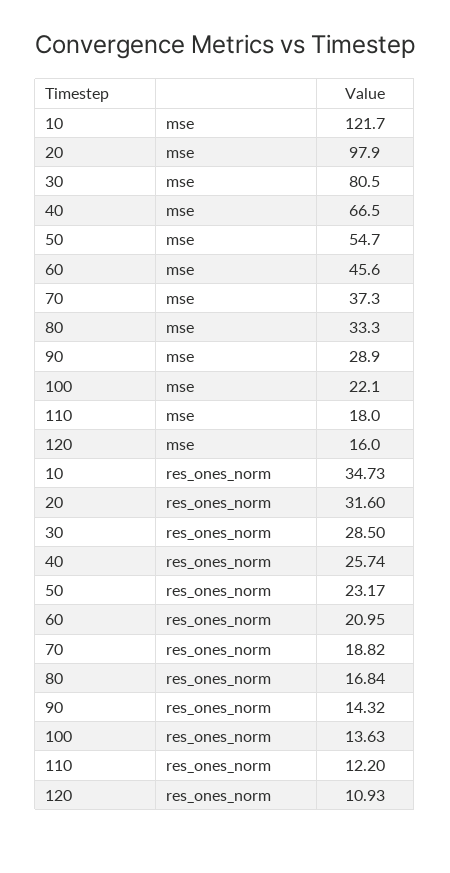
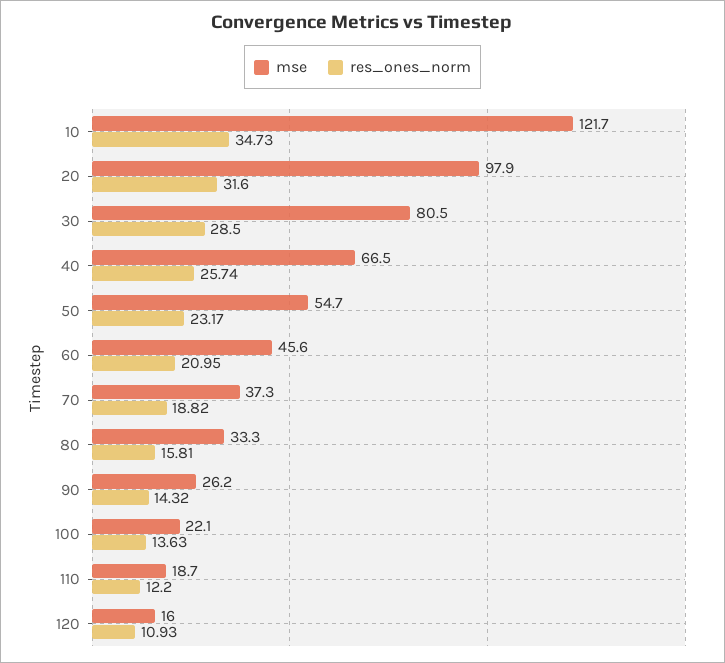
mse, 90: 28.9 -> 26.2
mse, 110: 18 -> 18.7
res_ones_norm, 80: 16.84 -> 15.81

